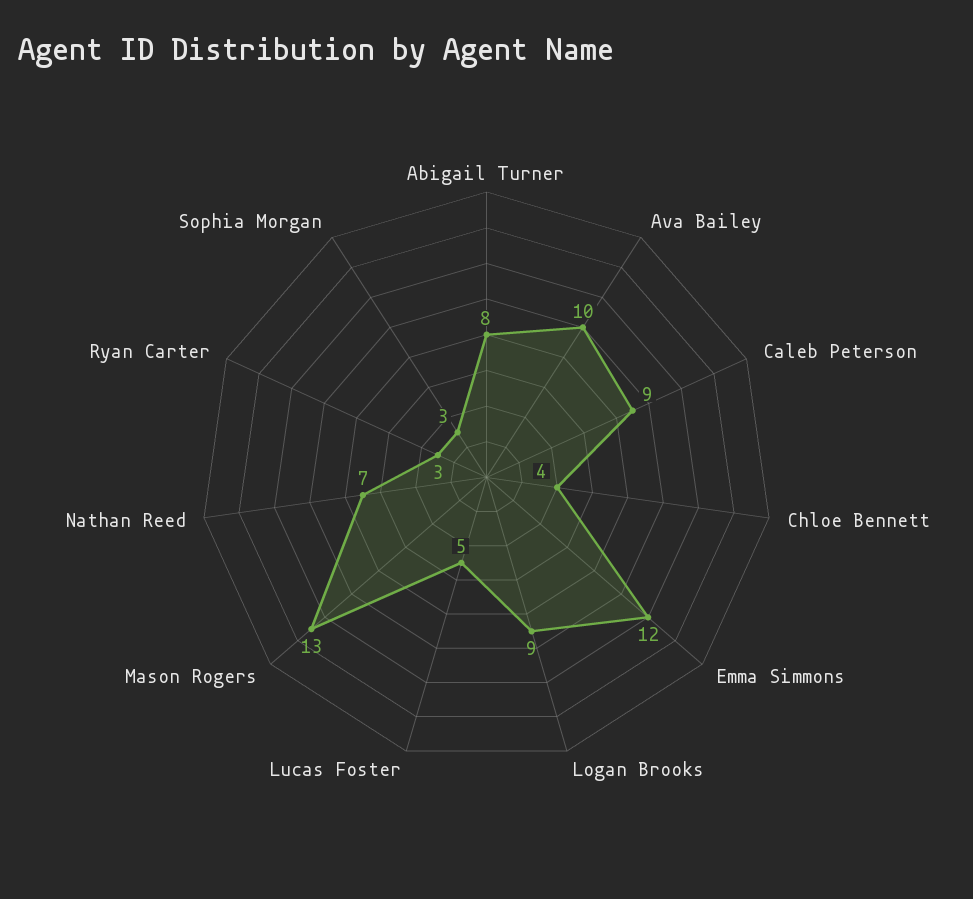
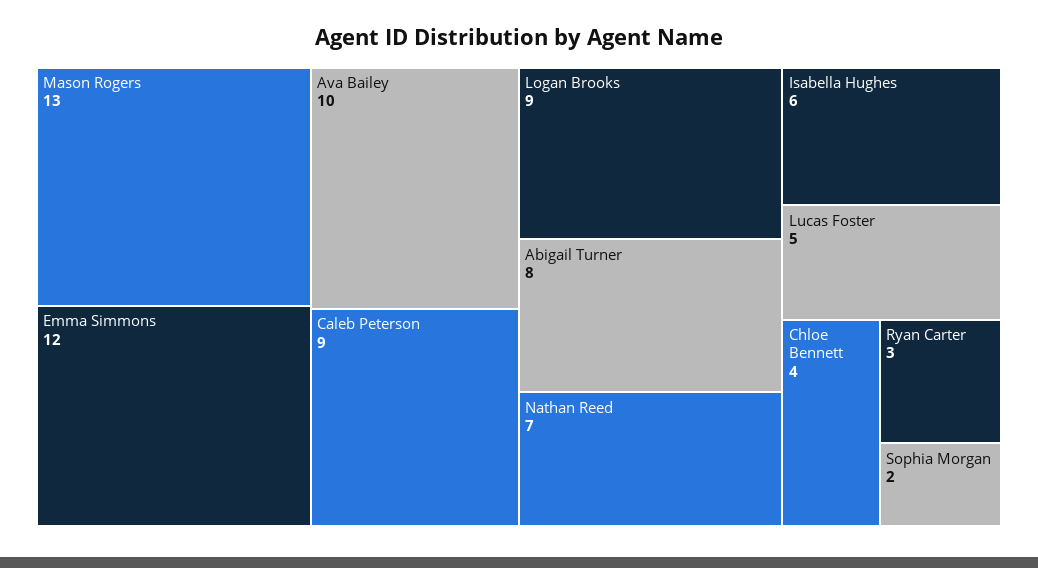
Sophia Morgan: 3 -> 2
Isabella Hughes: none -> 6

